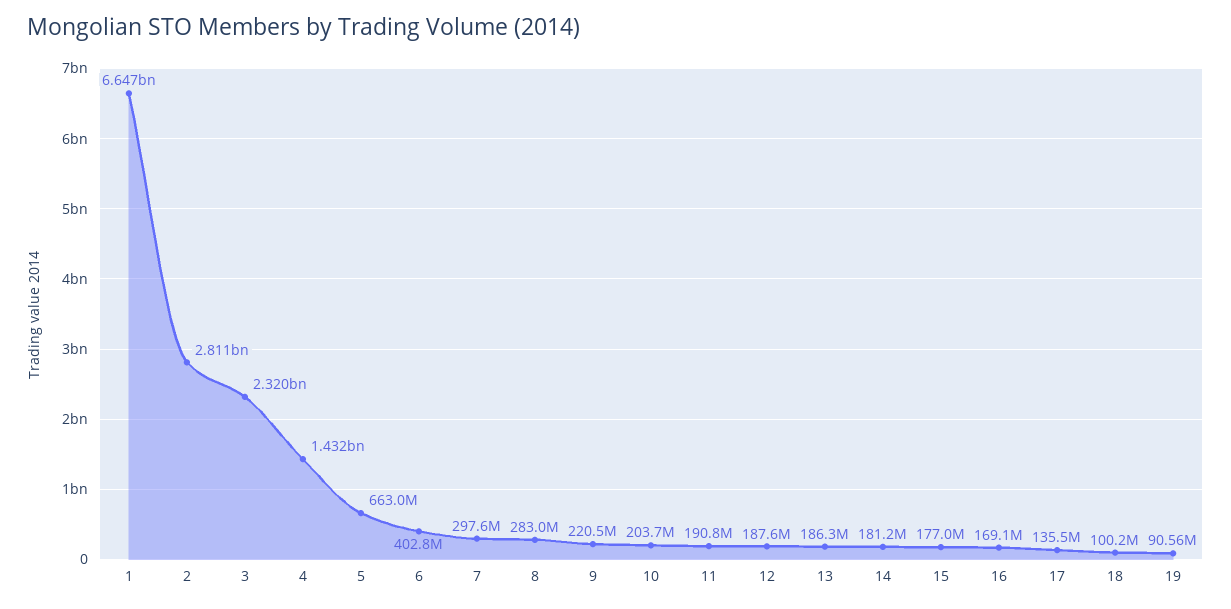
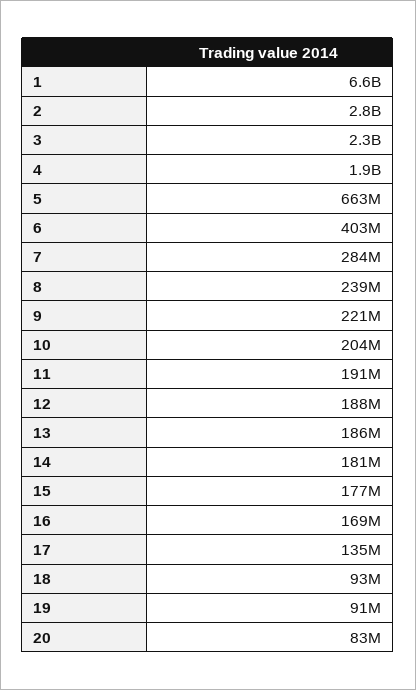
4: 1432000000 -> 1900000000
7: 297600000 -> 284000000
8: 283000000 -> 239000000
18: 100200000 -> 93000000
20: none -> 83000000

